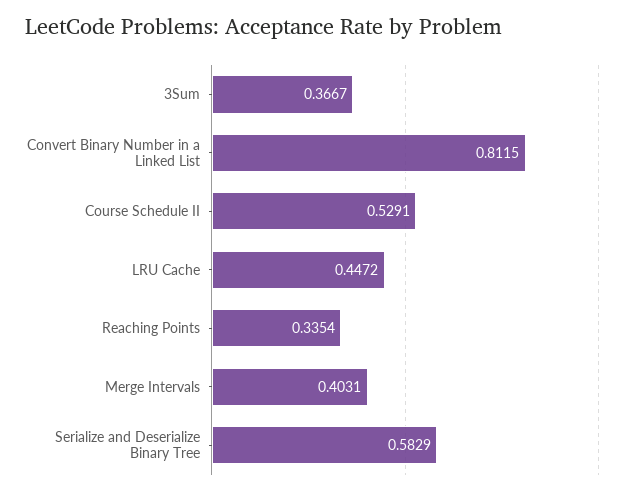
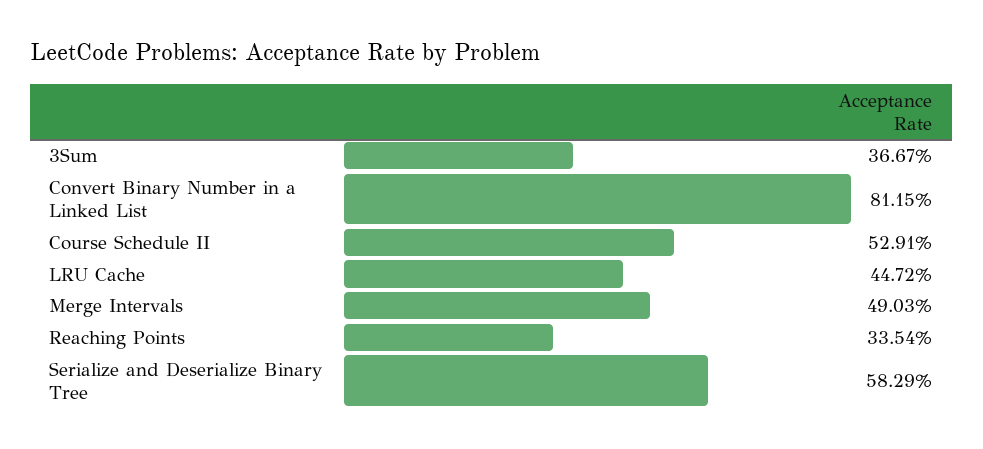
Merge Intervals: 0.4031 -> 0.4903

